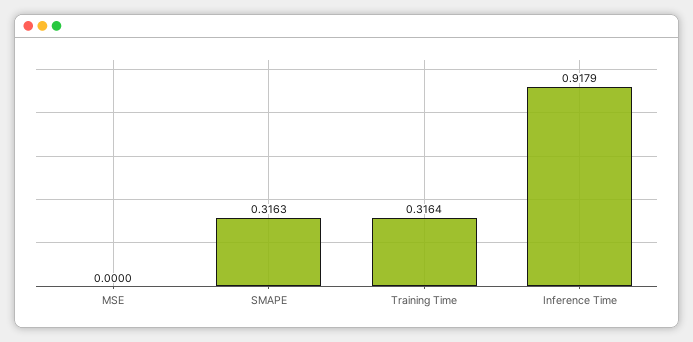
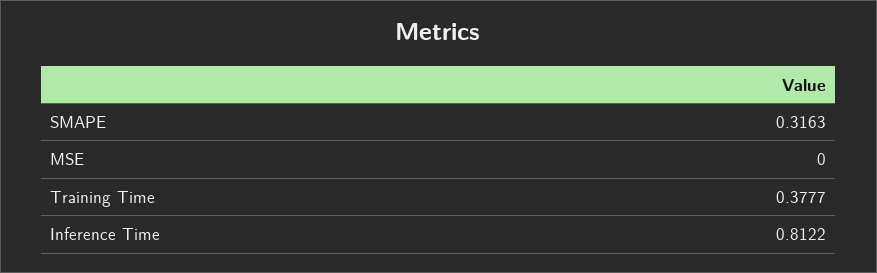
Training Time: 0.3164 -> 0.3777
Inference Time: 0.9179 -> 0.8122

